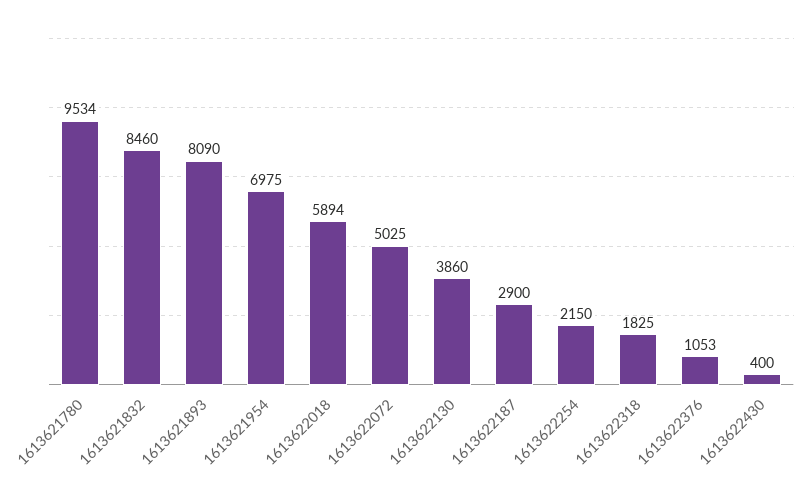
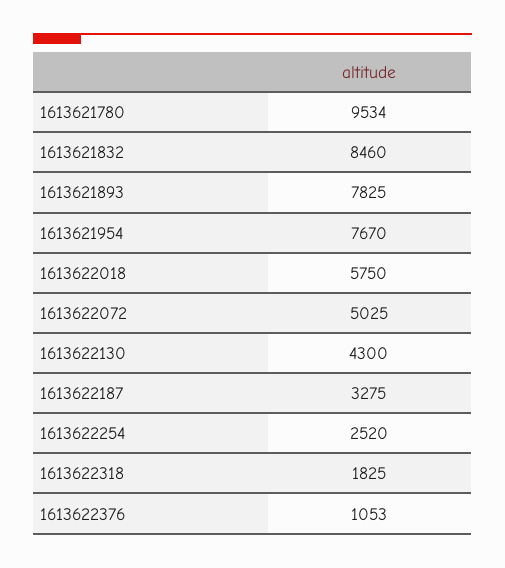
1613621893: 8090 -> 7825
1613621954: 6975 -> 7670
1613622018: 5894 -> 5750
1613622130: 3860 -> 4300
1613622187: 2900 -> 3275
1613622254: 2150 -> 2520
1613622430: 400 -> none

